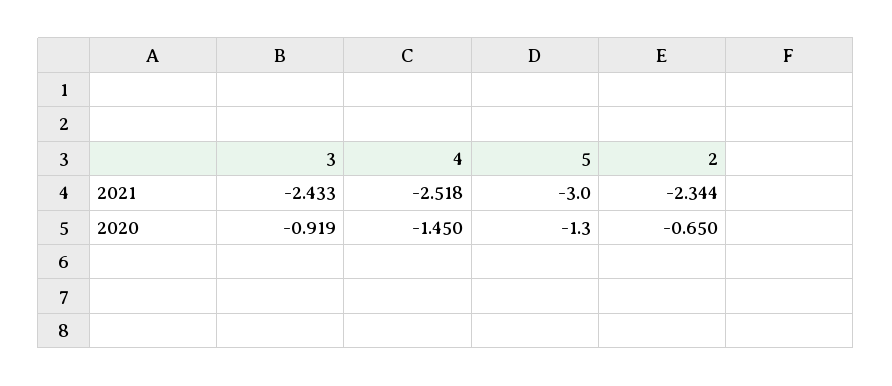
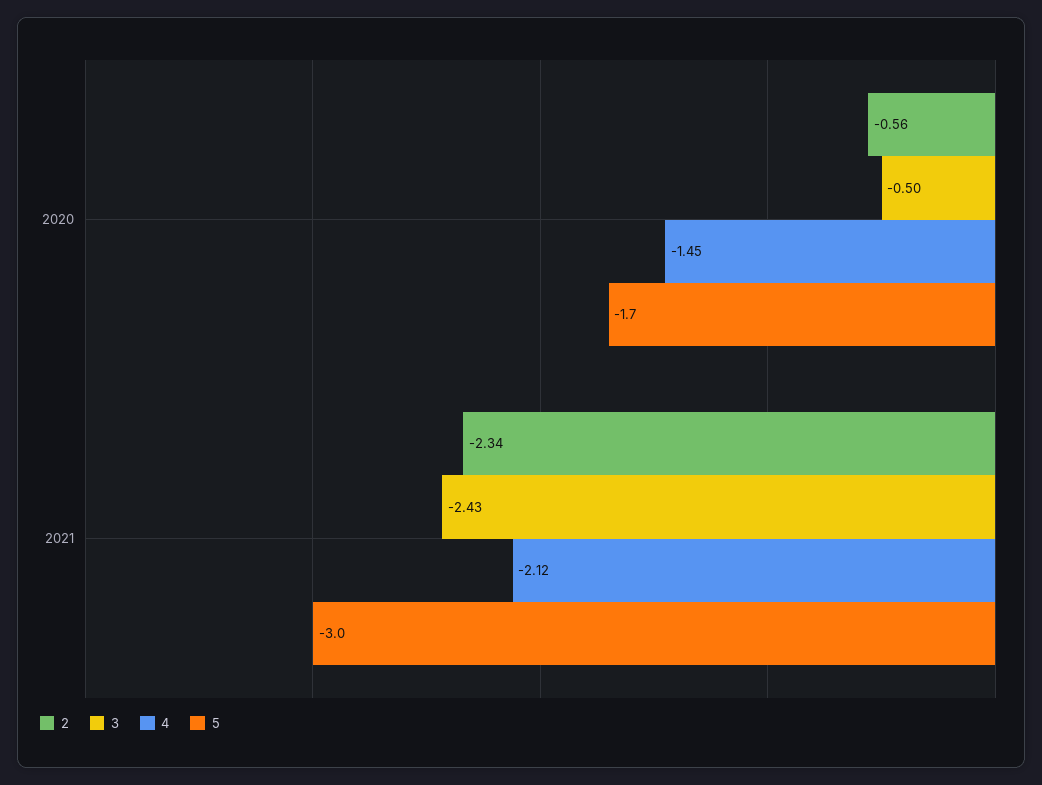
4, 2021: -2.518 -> -2.12
3, 2020: -0.919 -> -0.5
5, 2020: -1.3 -> -1.7
2, 2020: -0.65 -> -0.56

